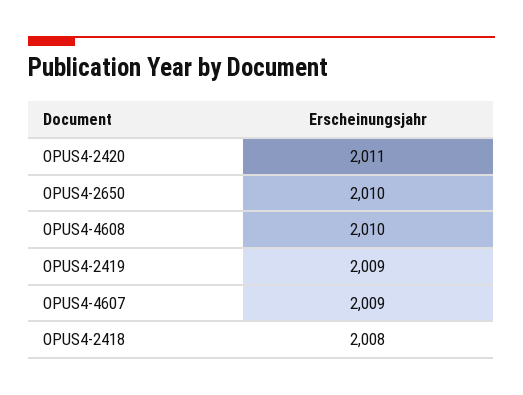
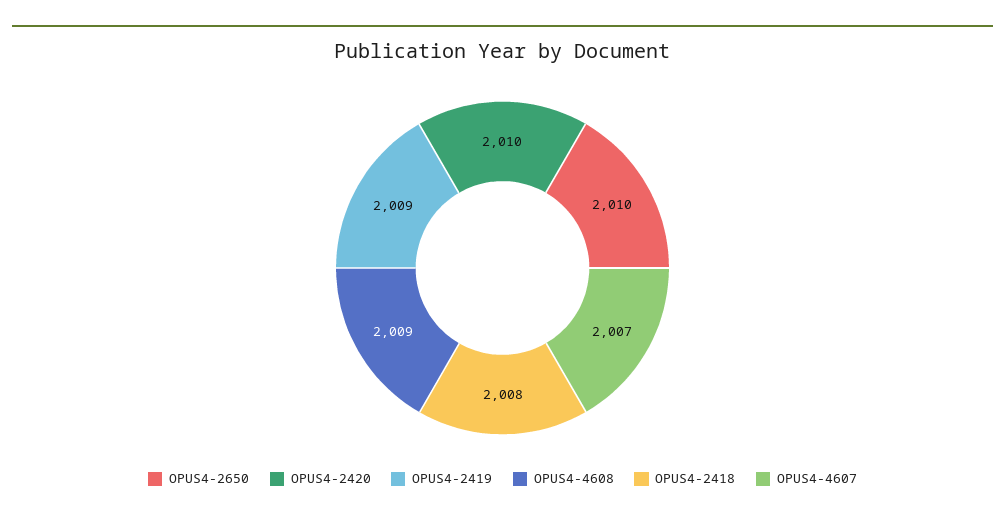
OPUS4-2420: 2011 -> 2010
OPUS4-4608: 2010 -> 2009
OPUS4-4607: 2009 -> 2007

